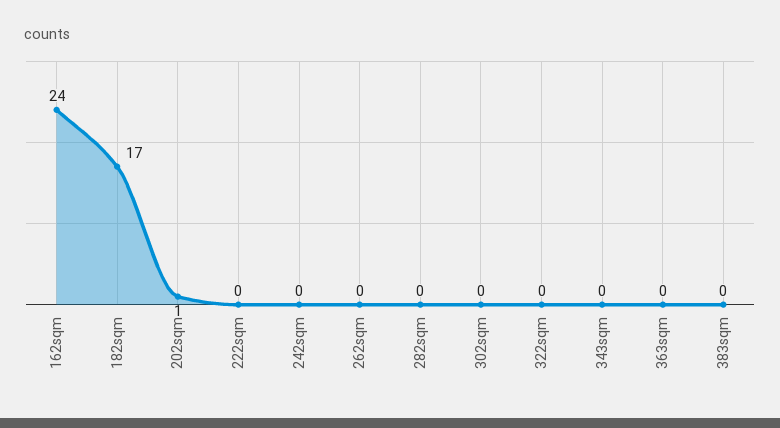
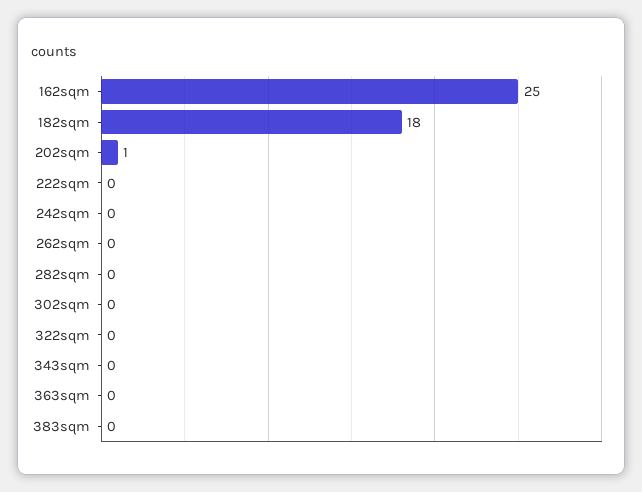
162sqm: 24 -> 25
182sqm: 17 -> 18

